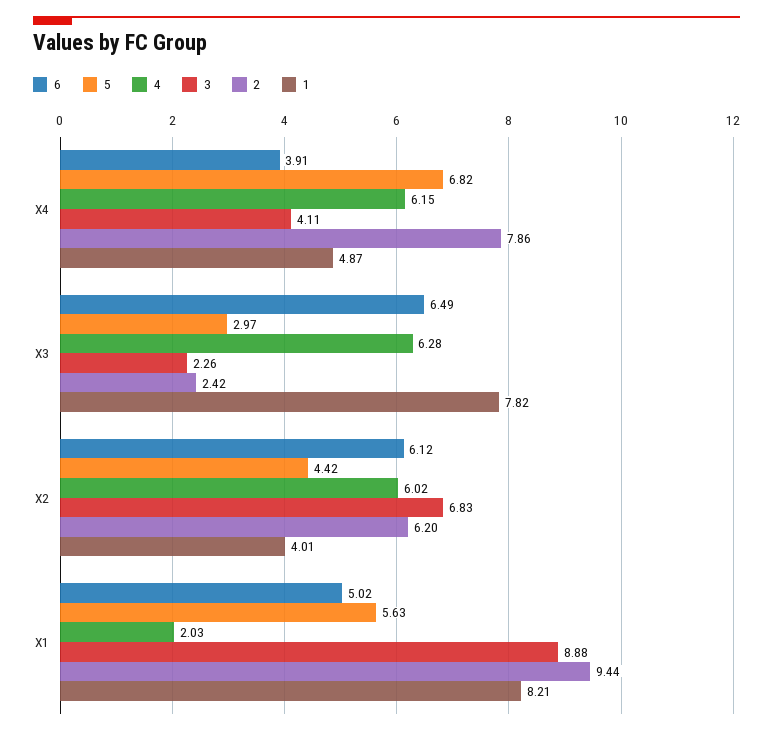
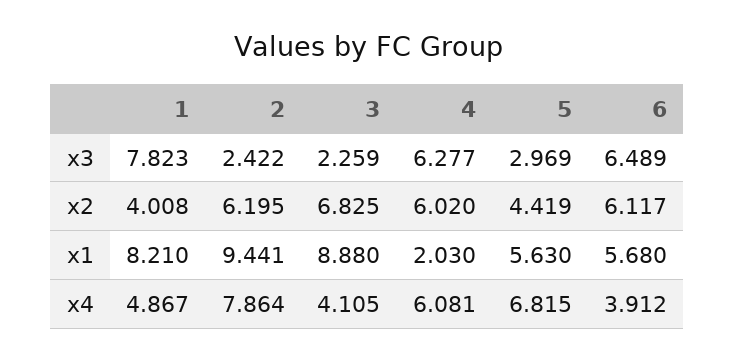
4, X4: 6.15 -> 6.081
6, X1: 5.02 -> 5.68

